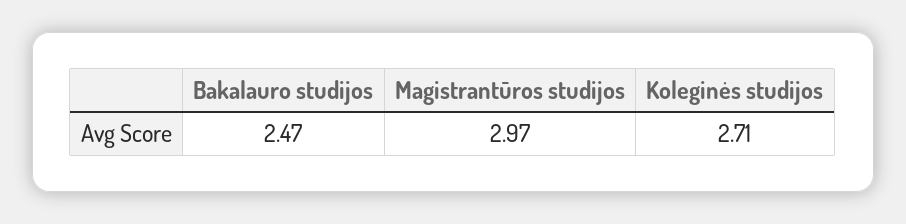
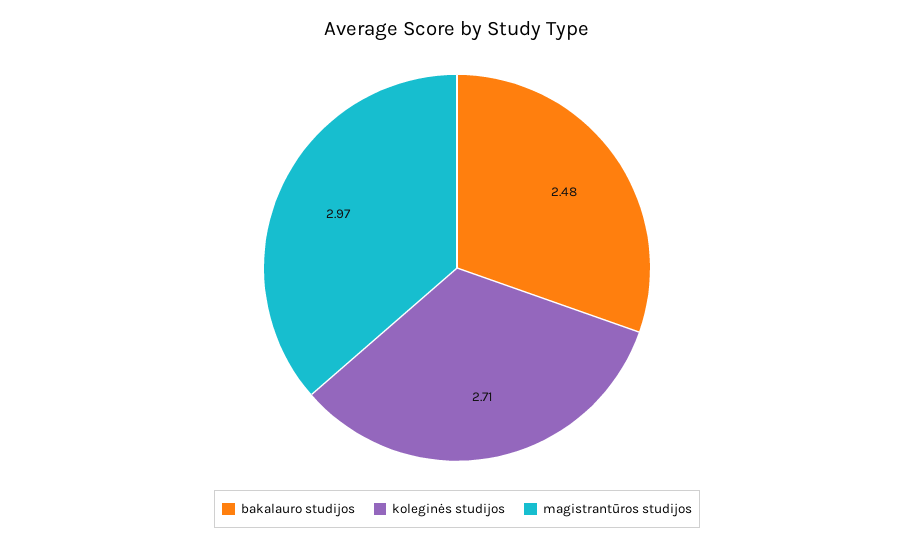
Bakalauro studijos: 2.47 -> 2.48

